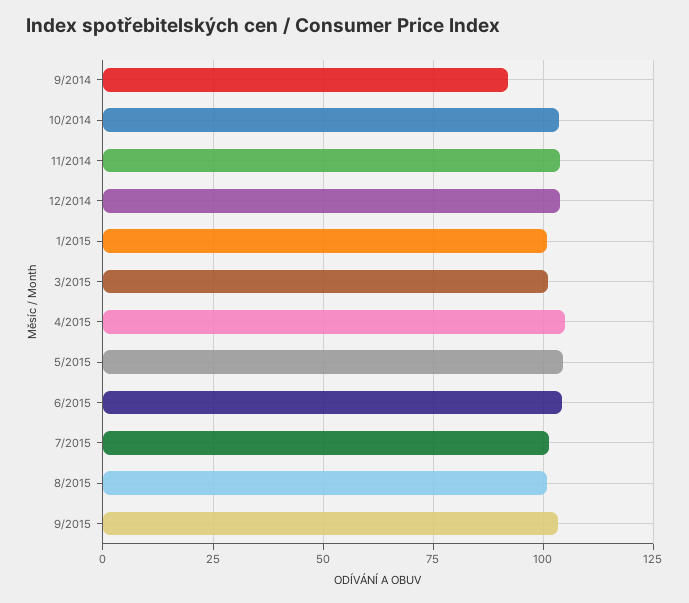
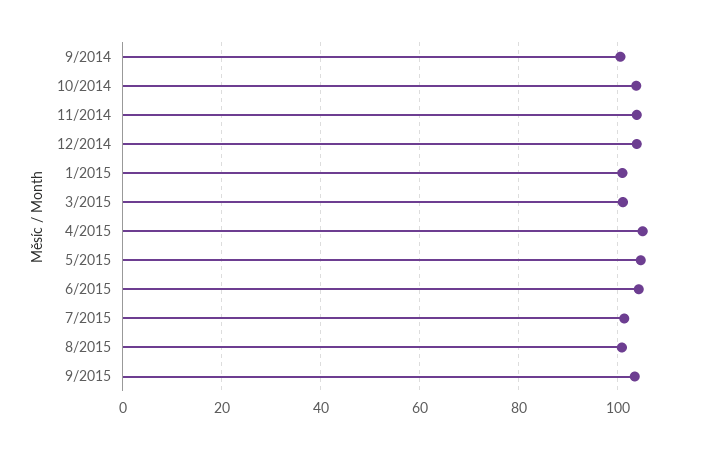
9/2014: 92.5 -> 100

